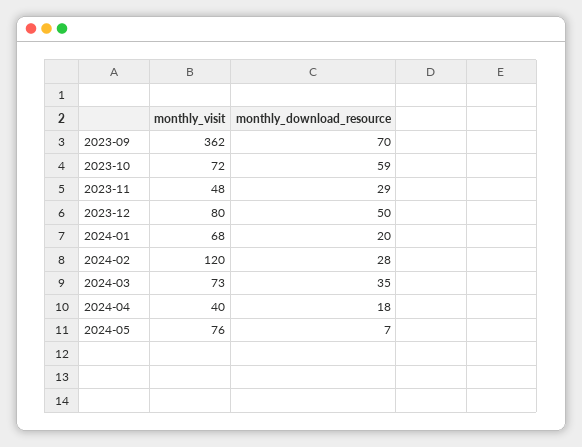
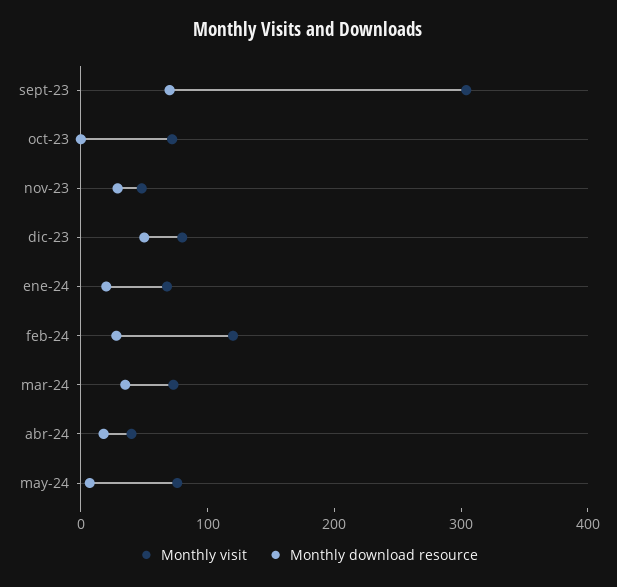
monthly_visit, 2023-09: 362 -> 300
monthly_download_resource, 2023-10: 59 -> 0

